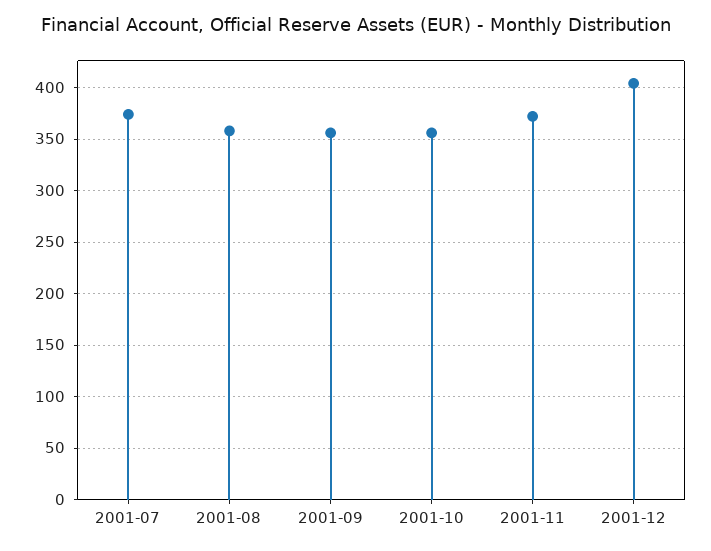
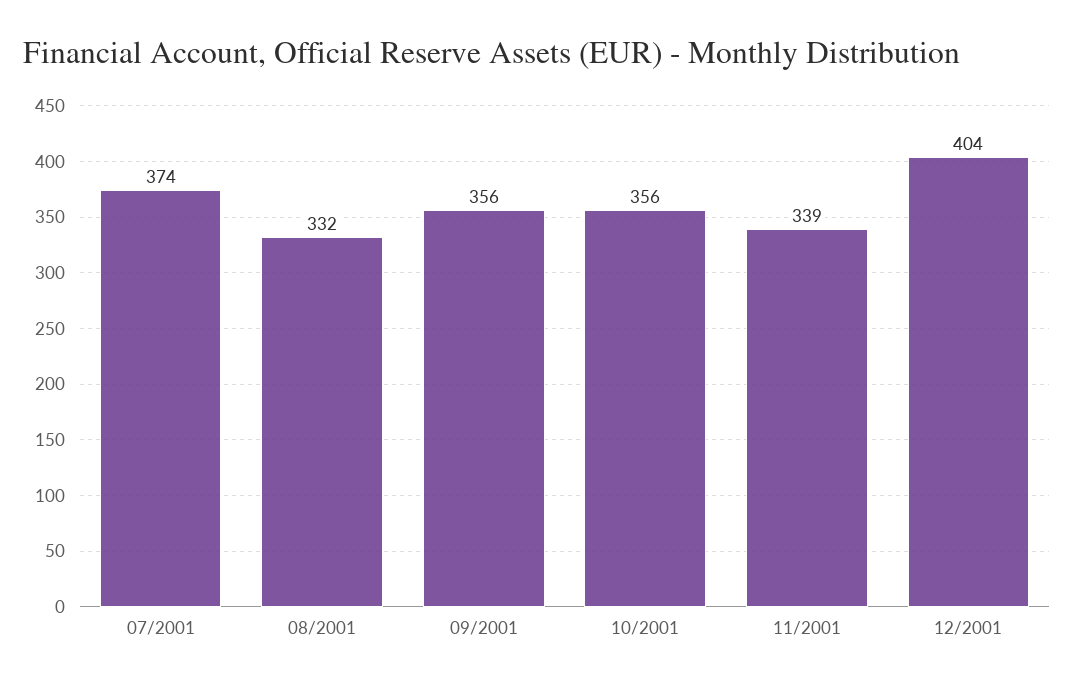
2001-08: 360 -> 332
2001-11: 370 -> 339

